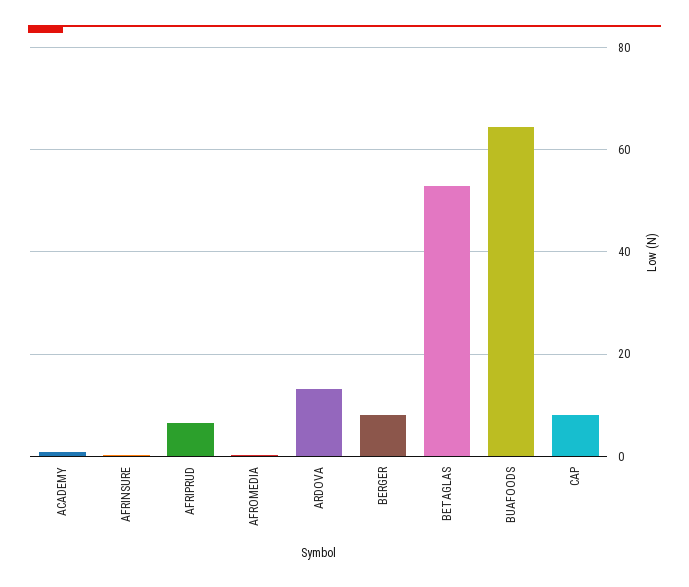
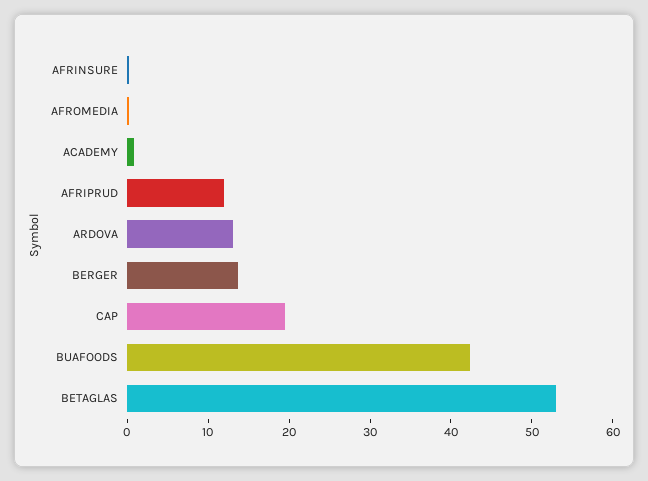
AFRIPRUD: 6 -> 12
BERGER: 8 -> 14
BUAFOODS: 64 -> 42
CAP: 8 -> 20

